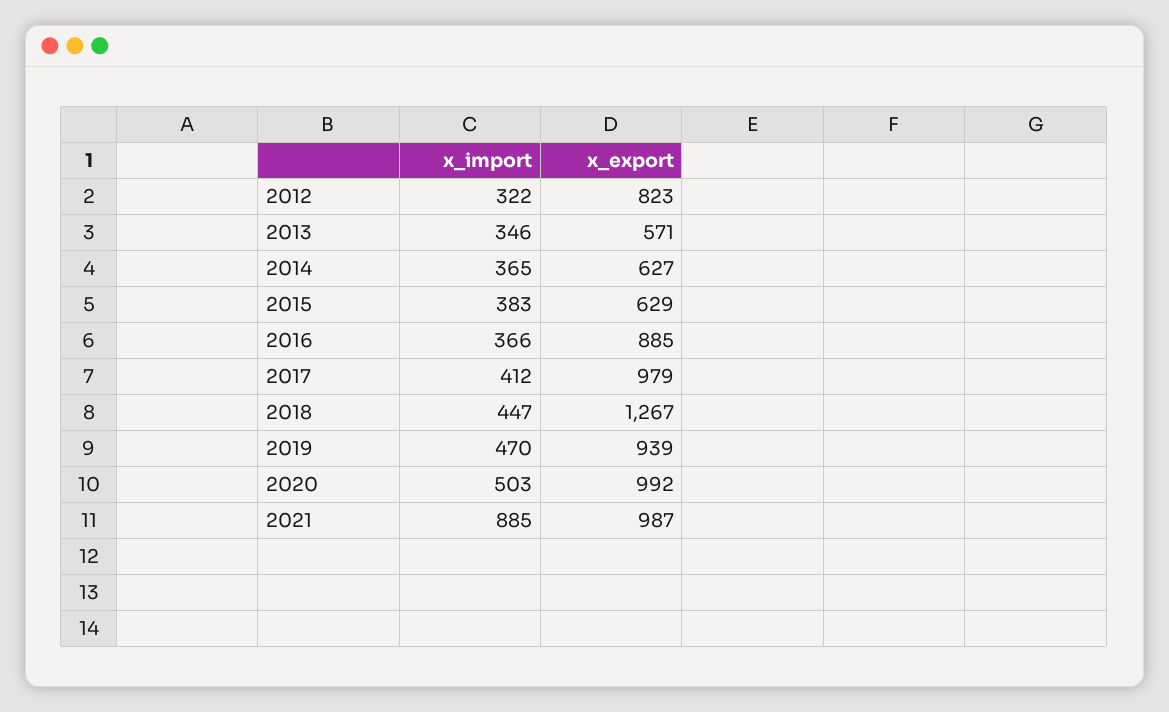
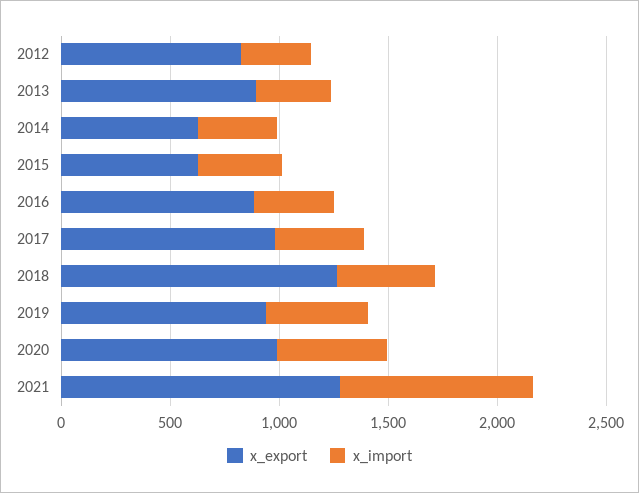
x_export, 2013: 571 -> 900
x_export, 2021: 987 -> 1300

